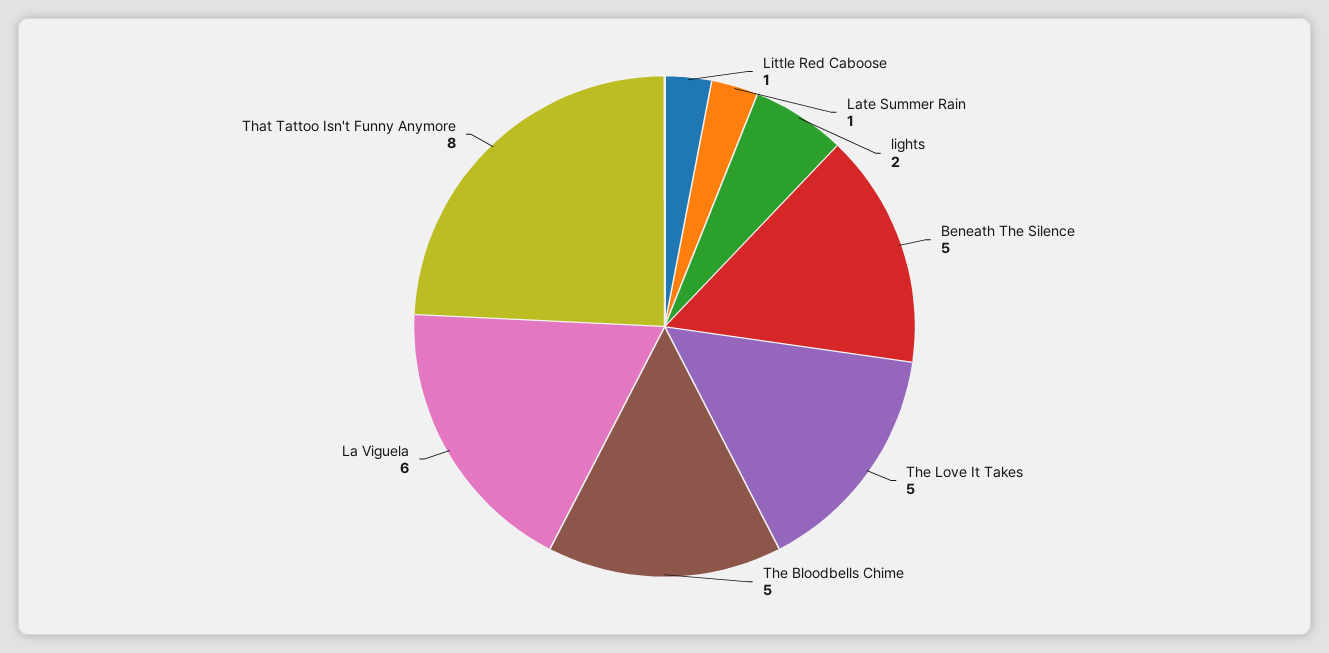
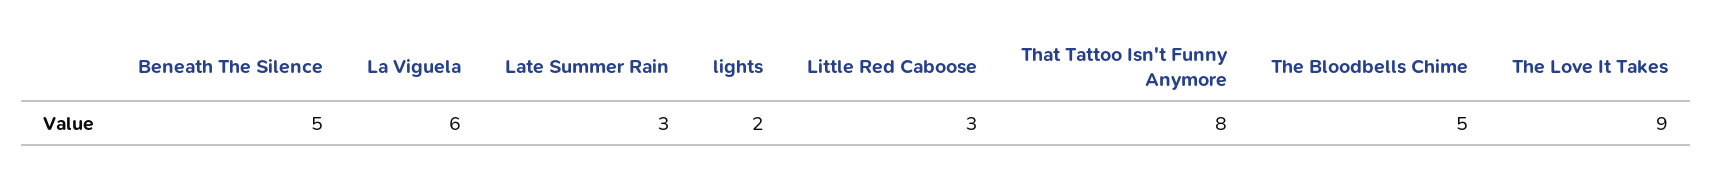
Little Red Caboose: 1 -> 3
Late Summer Rain: 1 -> 3
The Love It Takes: 5 -> 9

